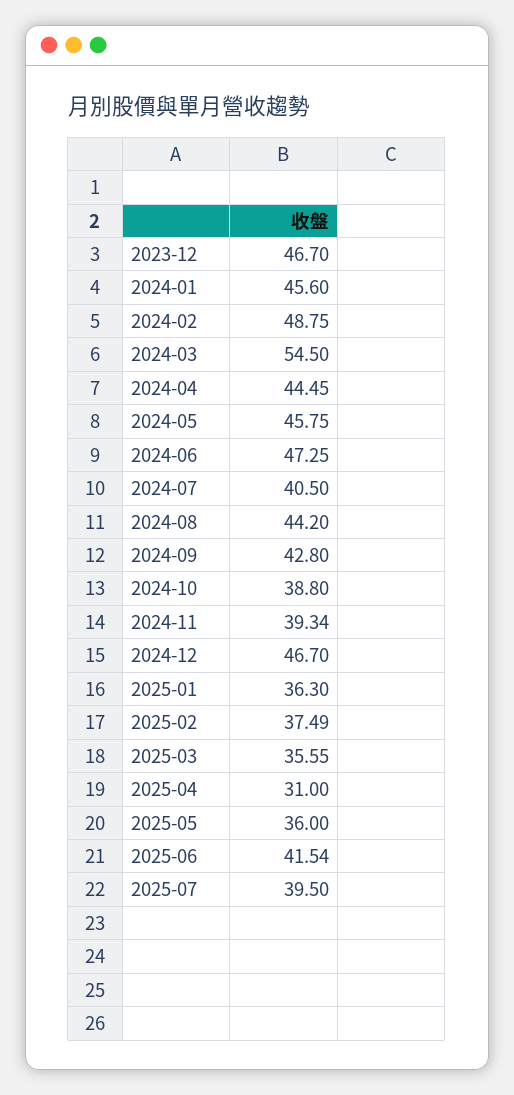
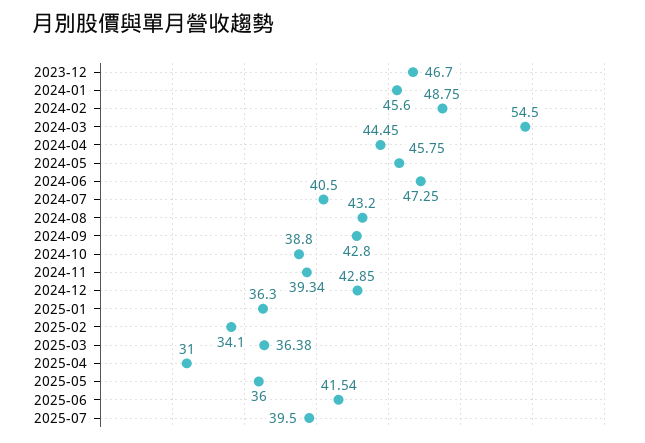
2024-08: 44.2 -> 43.2
2024-12: 46.7 -> 42.85
2025-02: 37.49 -> 34.1
2025-03: 35.55 -> 36.38

